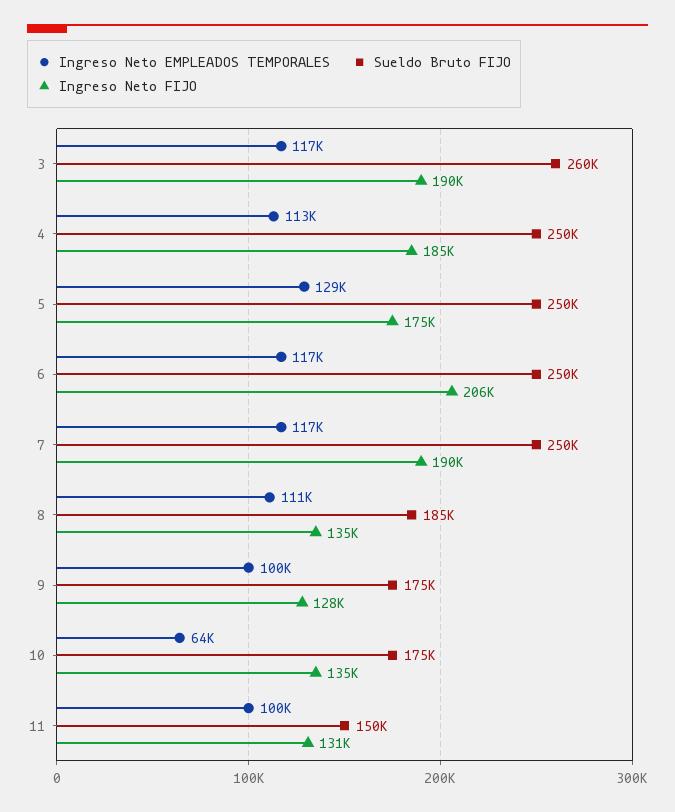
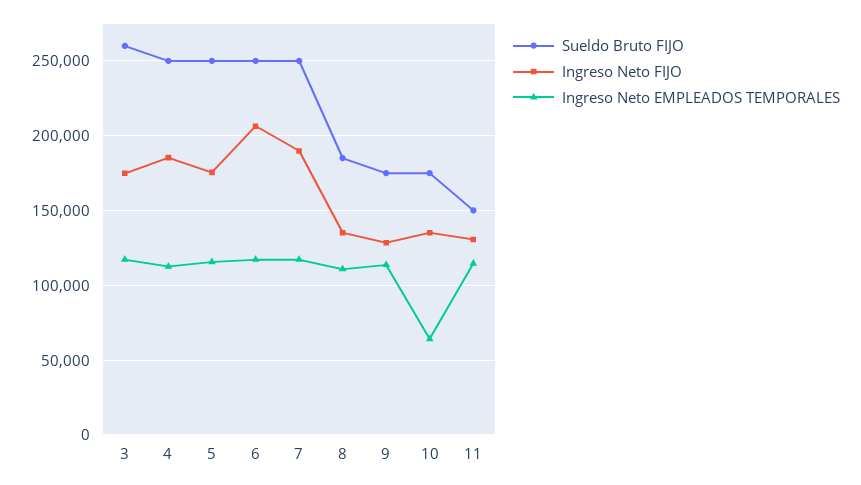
Ingreso Neto FIJO, 3: 190000 -> 175000
Ingreso Neto EMPLEADOS TEMPORALES, 5: 129000 -> 115000
Ingreso Neto EMPLEADOS TEMPORALES, 9: 100000 -> 115000
Ingreso Neto EMPLEADOS TEMPORALES, 11: 100000 -> 115000

